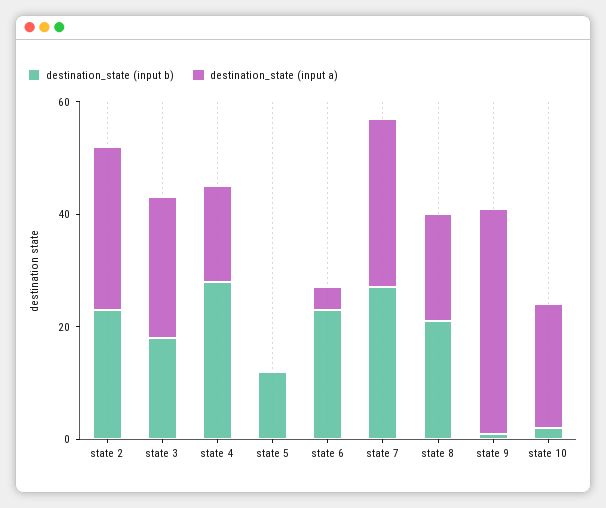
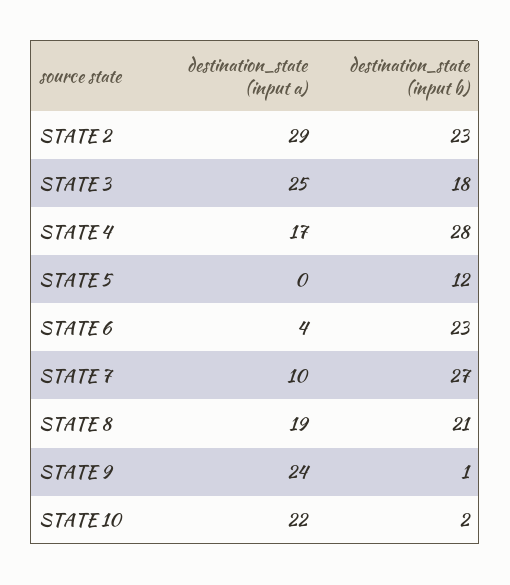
destination_state (input a), state 7: 30 -> 10
destination_state (input a), state 9: 40 -> 24

